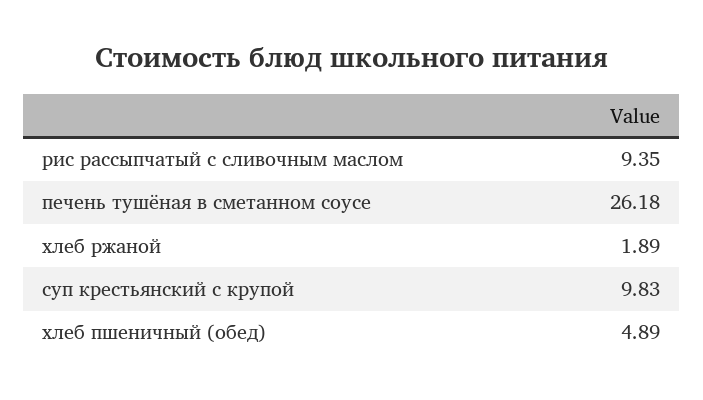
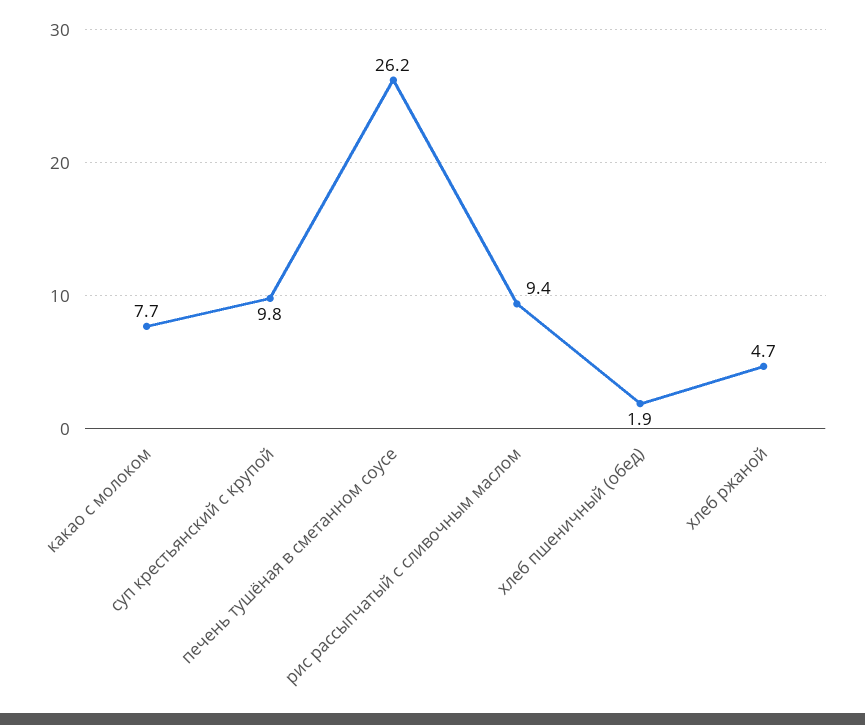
хлеб ржаной: 1.89 -> 4.7
хлеб пшеничный (обед): 4.89 -> 1.9
какао с молоком: none -> 7.7

